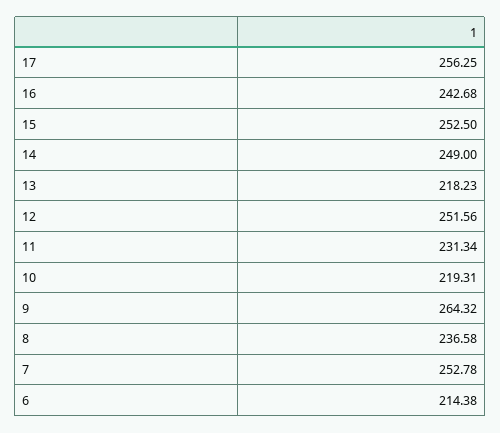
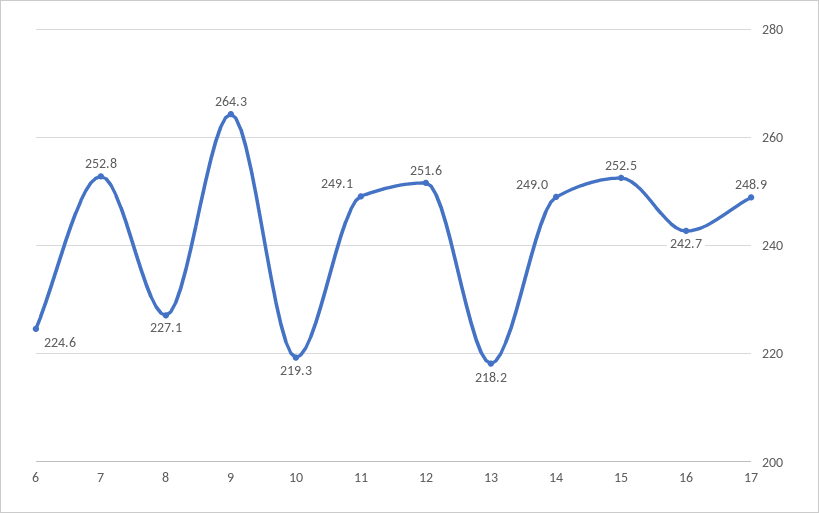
17: 256.25 -> 248.9
11: 231.34 -> 249.1
8: 236.58 -> 227.1
6: 214.38 -> 224.6

